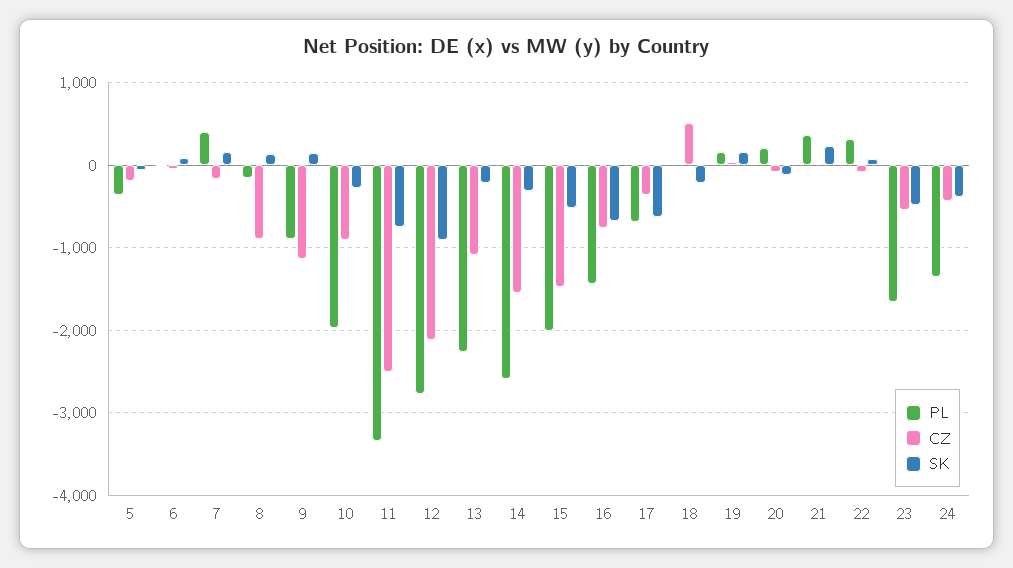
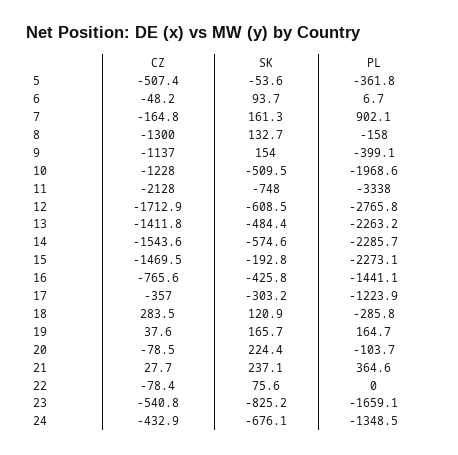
CZ, 5: -200 -> -507.4
PL, 7: 400 -> 902.1
CZ, 8: -900 -> -1300
PL, 9: -900 -> -399.1
CZ, 10: -900 -> -1228
SK, 10: -300 -> -509.5
CZ, 11: -2500 -> -2128
CZ, 12: -2100 -> -1712.9
SK, 12: -900 -> -608.5
CZ, 13: -1100 -> -1411.8
SK, 13: -200 -> -484.4
PL, 14: -2600 -> -2285.7
SK, 14: -300 -> -574.6
PL, 15: -2000 -> -2273.1
SK, 15: -500 -> -192.8
SK, 16: -700 -> -425.8
PL, 17: -700 -> -1223.9
SK, 17: -600 -> -303.2
PL, 18: 0 -> -285.8
CZ, 18: 500 -> 283.5
SK, 18: -200 -> 120.9
PL, 20: 200 -> -103.7
SK, 20: -100 -> 224.4
PL, 22: 300 -> 0
SK, 23: -500 -> -825.2
SK, 24: -400 -> -676.1

